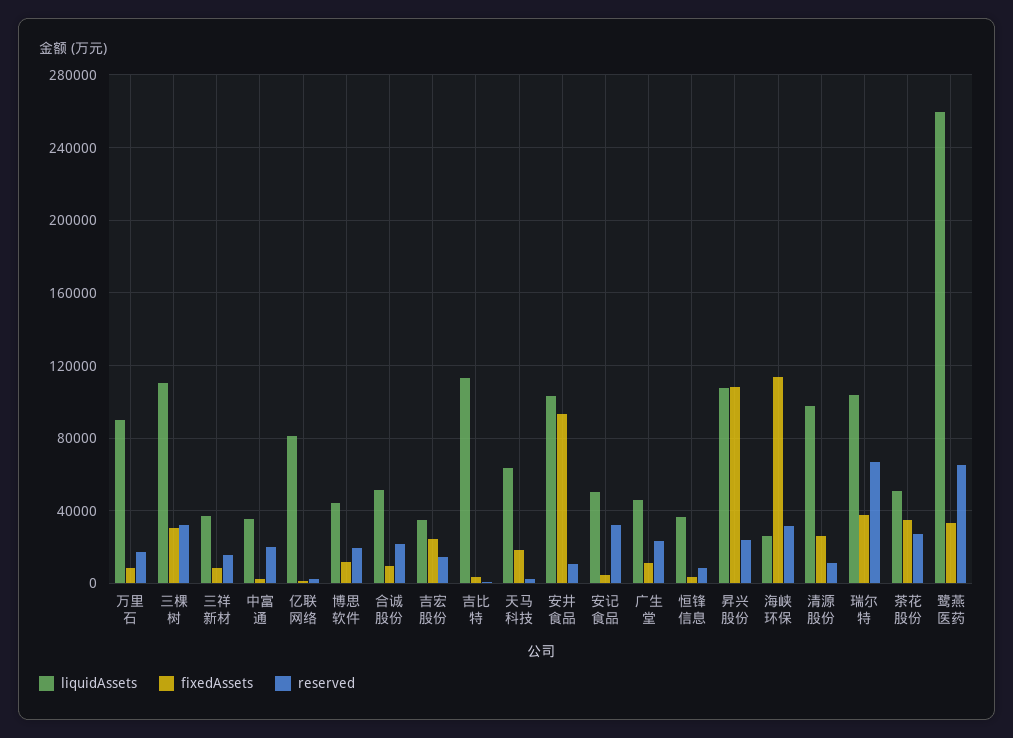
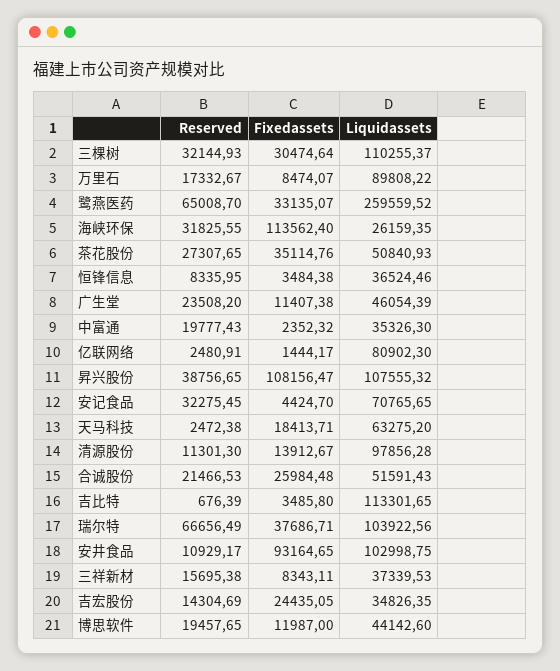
fixedAssets, 合诚股份: 10000 -> 25984.48
liquidAssets, 安记食品: 50000 -> 70765.65
reserved, 昇兴股份: 25000 -> 38756.65
fixedAssets, 清源股份: 25000 -> 13912.67

